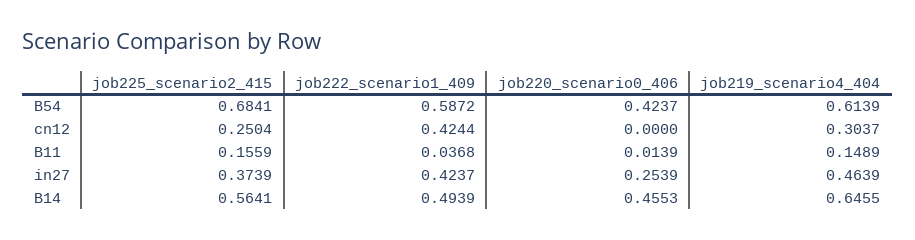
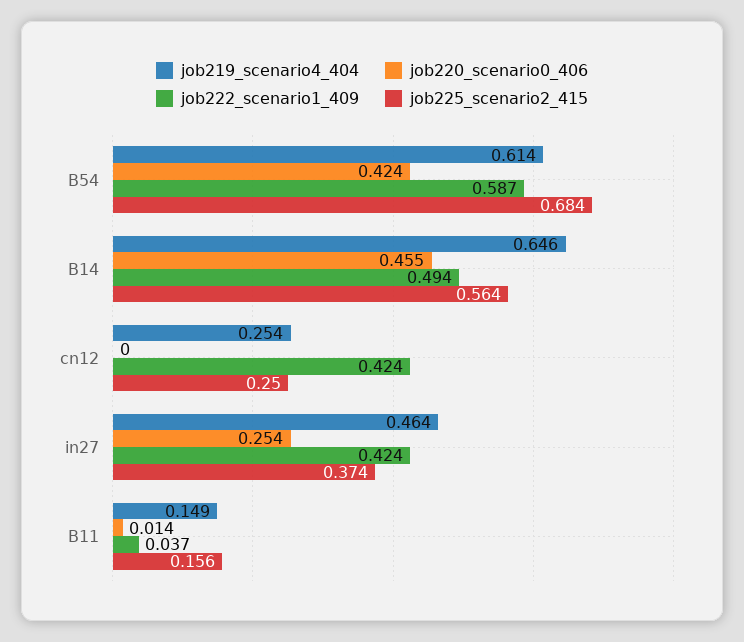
job219_scenario4_404, cn12: 0.3037 -> 0.254

